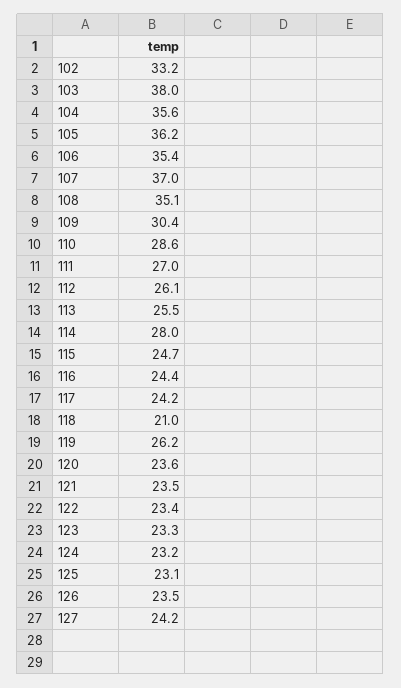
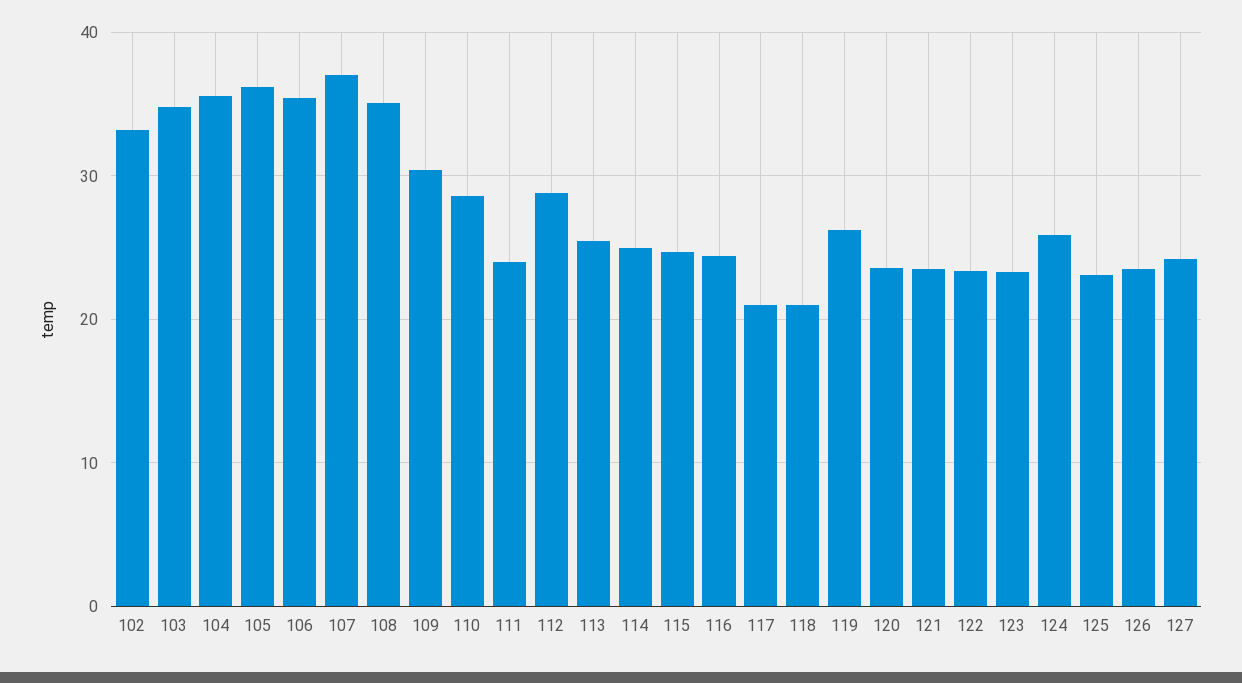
103: 38 -> 35
111: 27 -> 24
112: 26.1 -> 29
114: 28 -> 25
117: 24.2 -> 21
124: 23.2 -> 26

